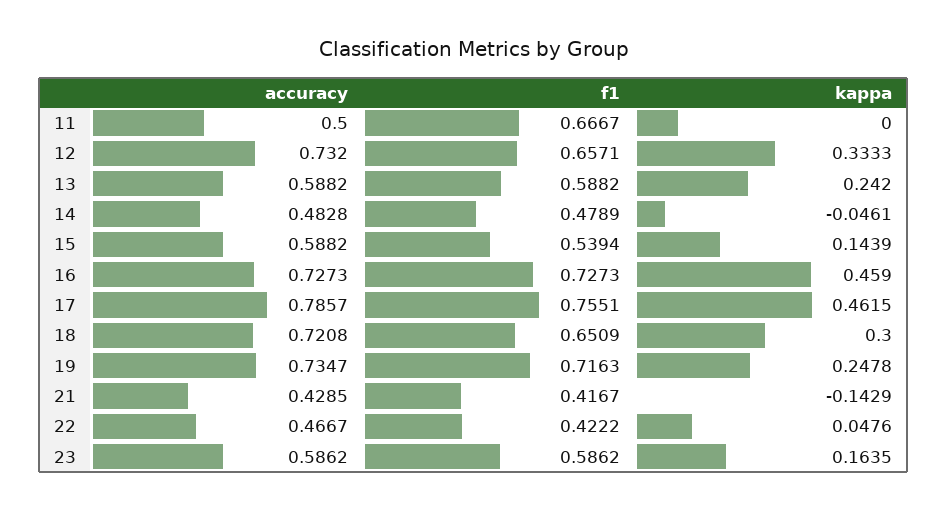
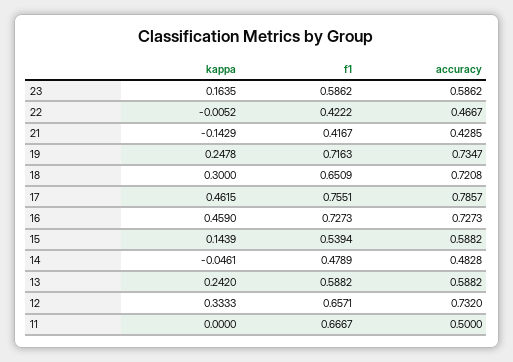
kappa, 22: 0.0476 -> -0.0052

